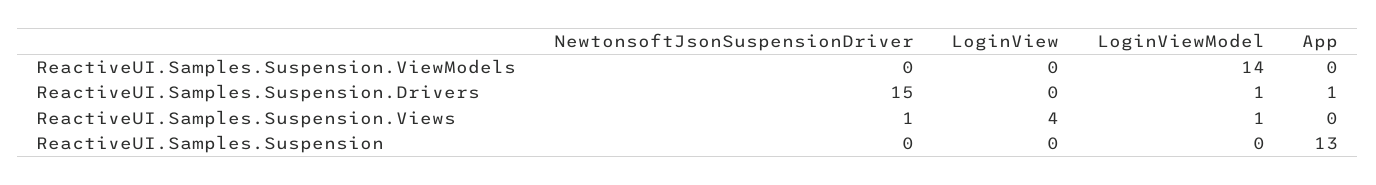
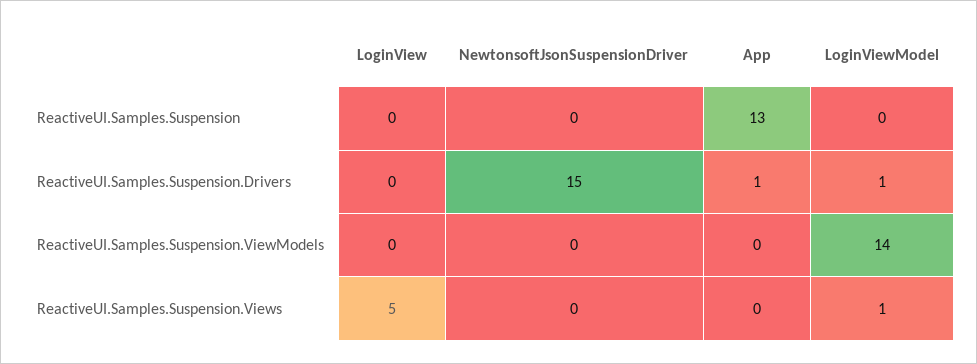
NewtonsoftJsonSuspensionDriver, ReactiveUI.Samples.Suspension.Views: 1 -> 0
LoginView, ReactiveUI.Samples.Suspension.Views: 4 -> 5

